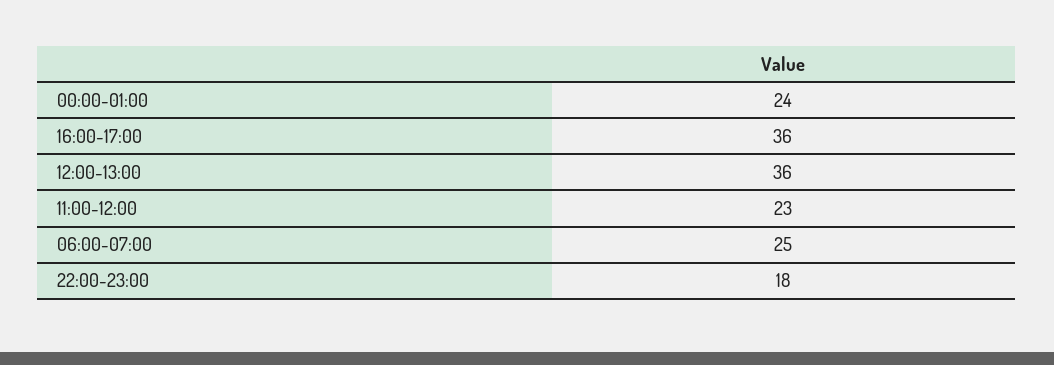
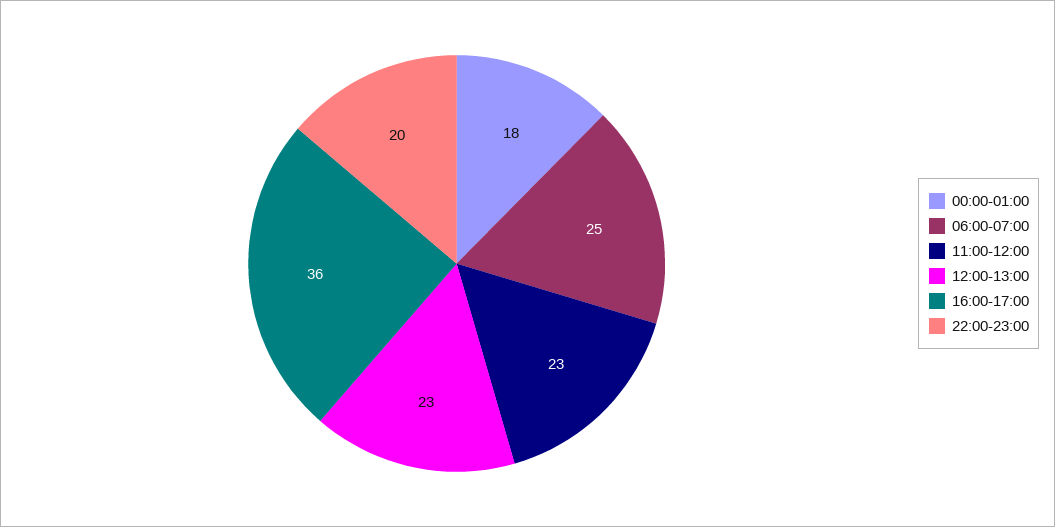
00:00-01:00: 24 -> 18
12:00-13:00: 36 -> 23
22:00-23:00: 18 -> 20

